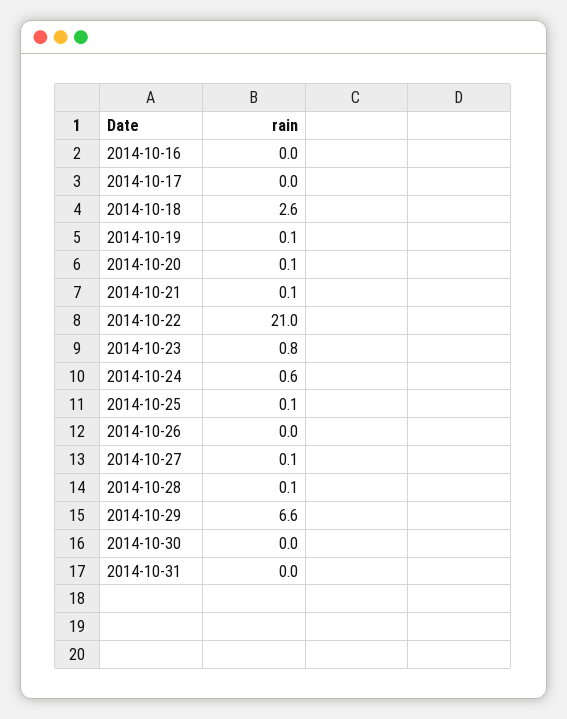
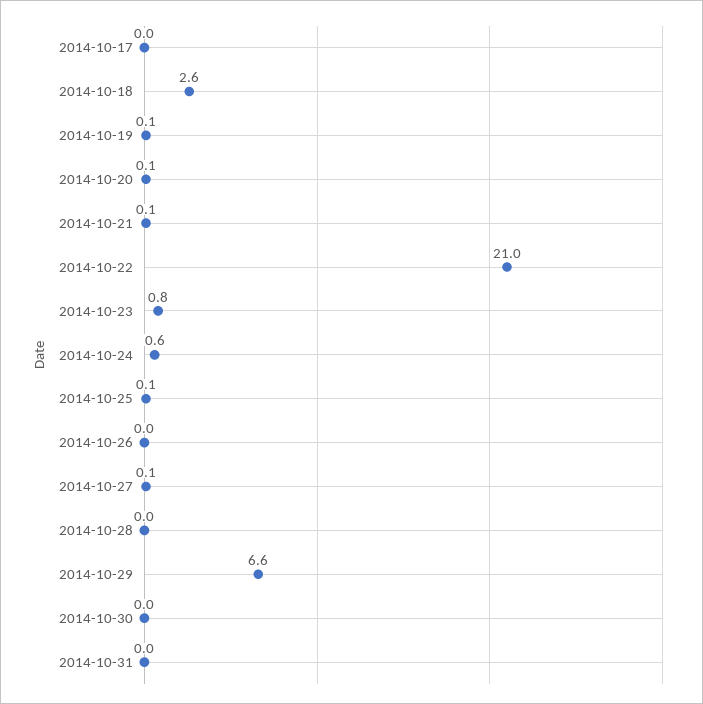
2014-10-16: 0 -> none
2014-10-28: 0.1 -> 0

